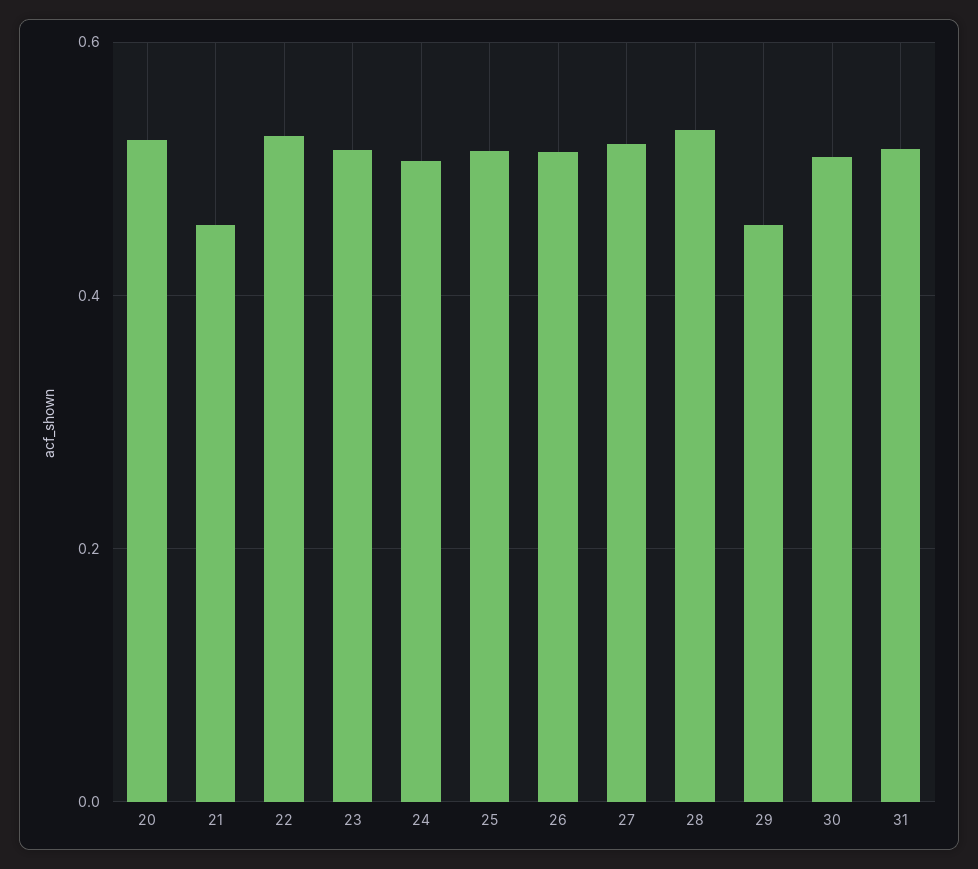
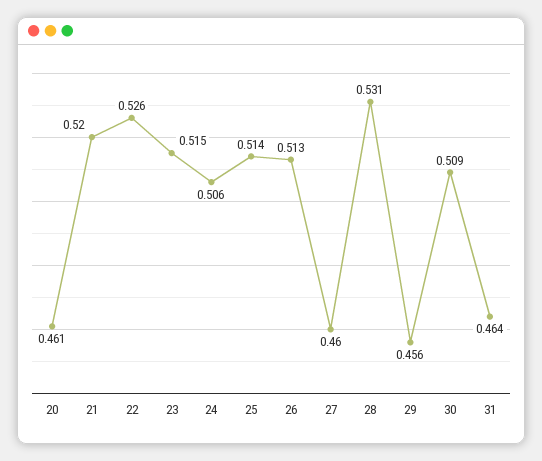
20: 0.52 -> 0.461
21: 0.46 -> 0.52
27: 0.52 -> 0.46
31: 0.52 -> 0.464

